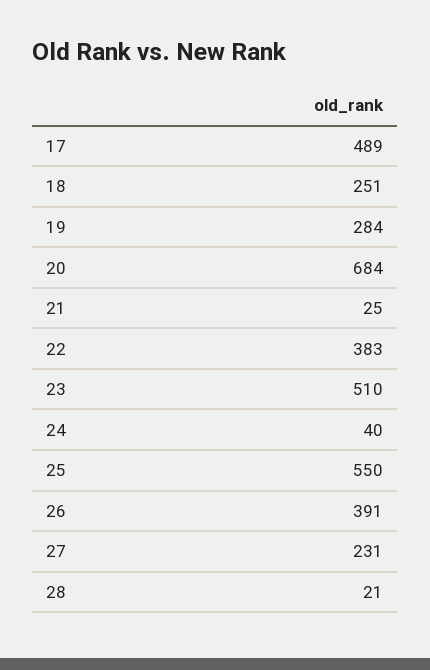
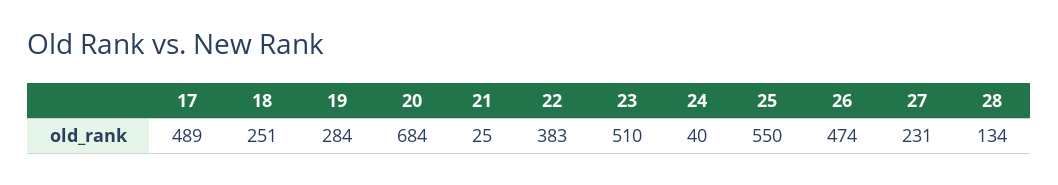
26: 391 -> 474
28: 21 -> 134

